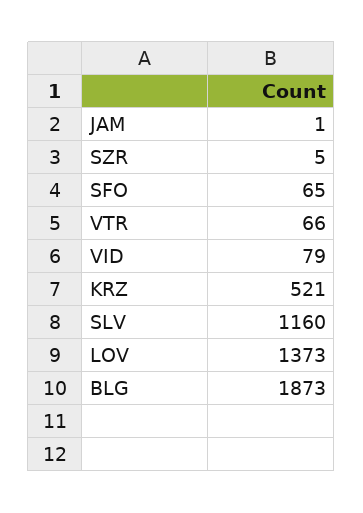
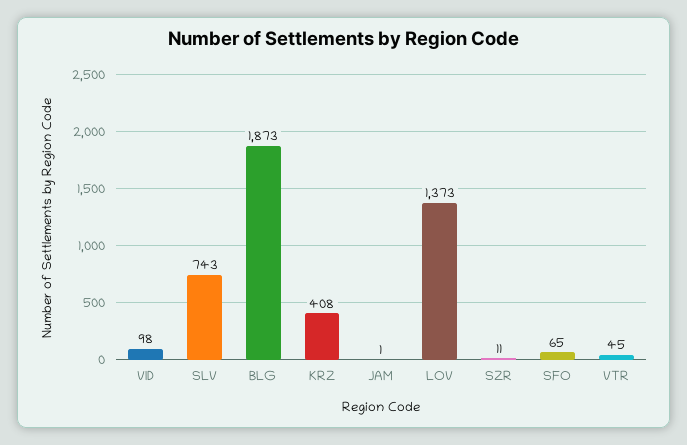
SZR: 5 -> 11
VTR: 66 -> 45
VID: 79 -> 98
KRZ: 521 -> 408
SLV: 1160 -> 743

